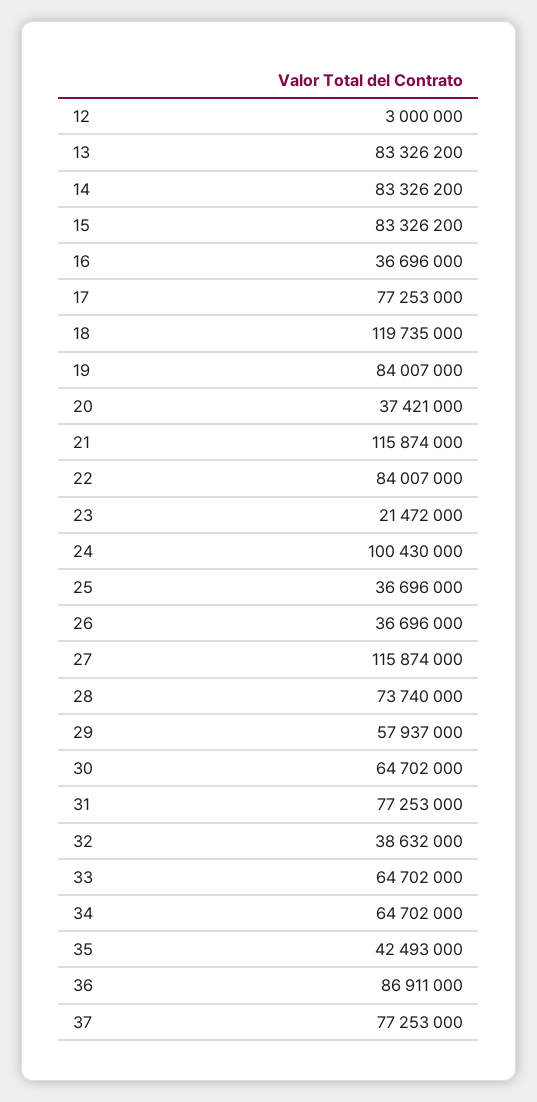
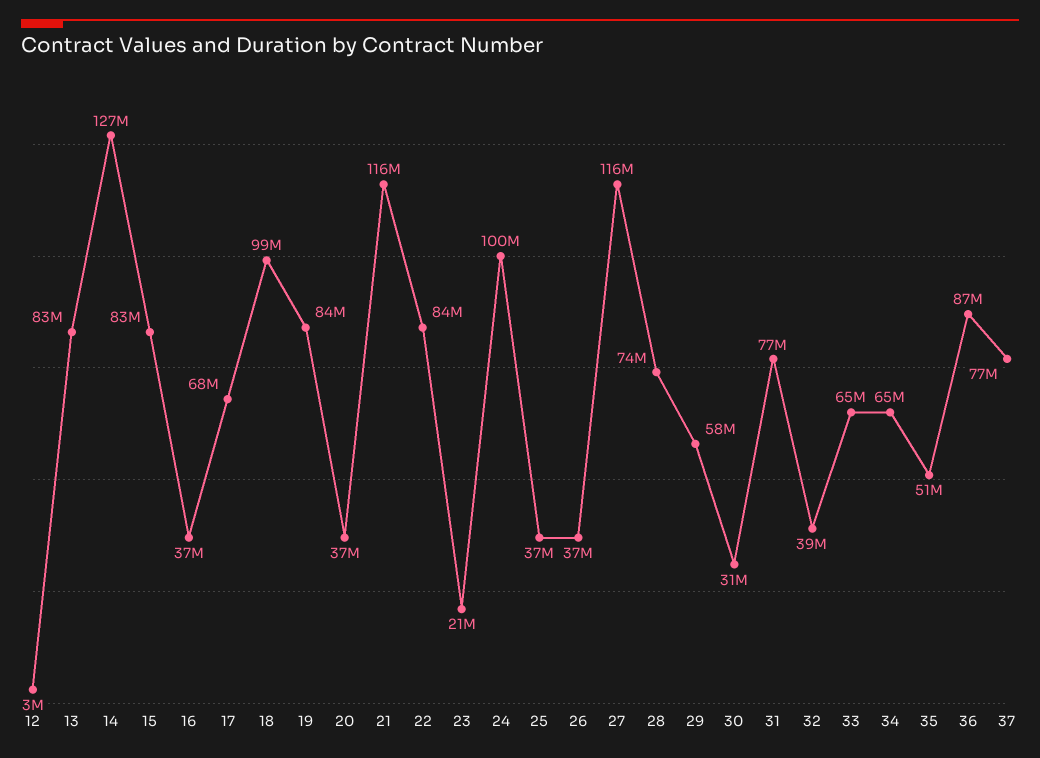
14: 83326200 -> 127000000
17: 77253000 -> 68000000
18: 119735000 -> 99000000
30: 64702000 -> 31000000
35: 42493000 -> 51000000

